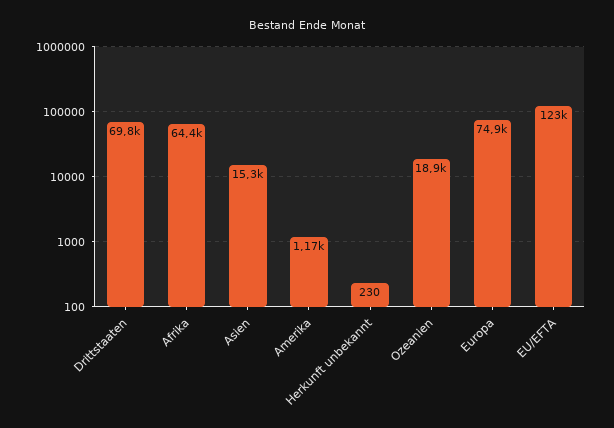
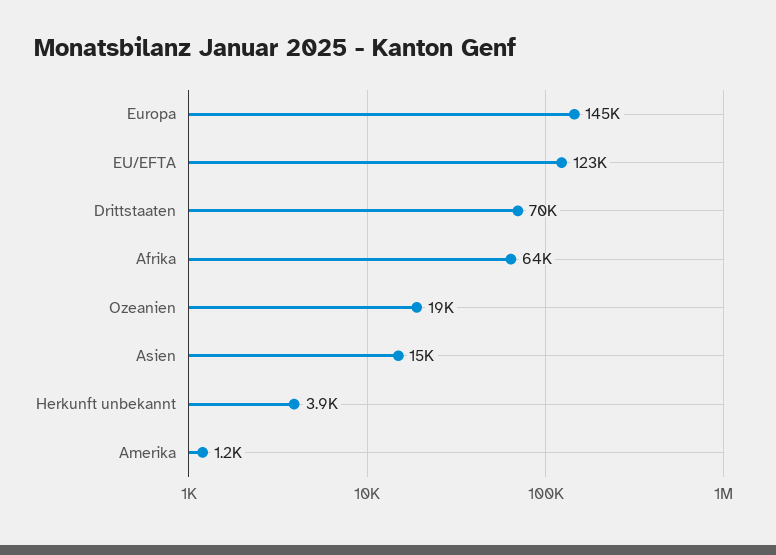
Herkunft unbekannt: 230 -> 3900
Europa: 74900 -> 145000

